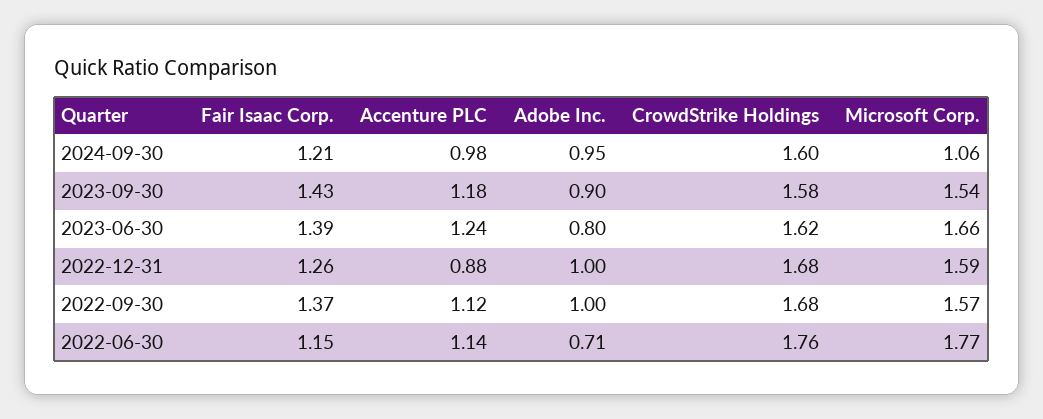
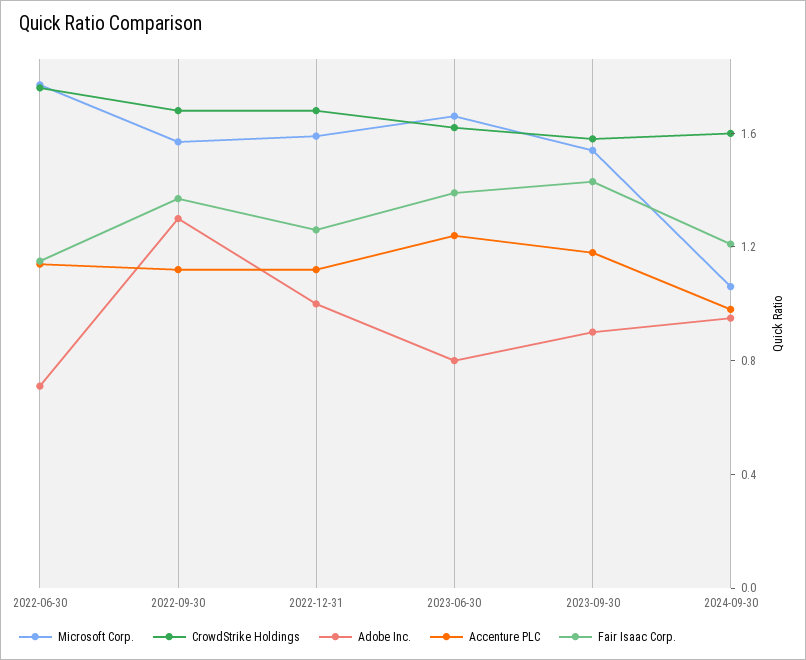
Accenture PLC, 2022-12-31: 0.88 -> 1.1
Adobe Inc., 2022-09-30: 1 -> 1.3

